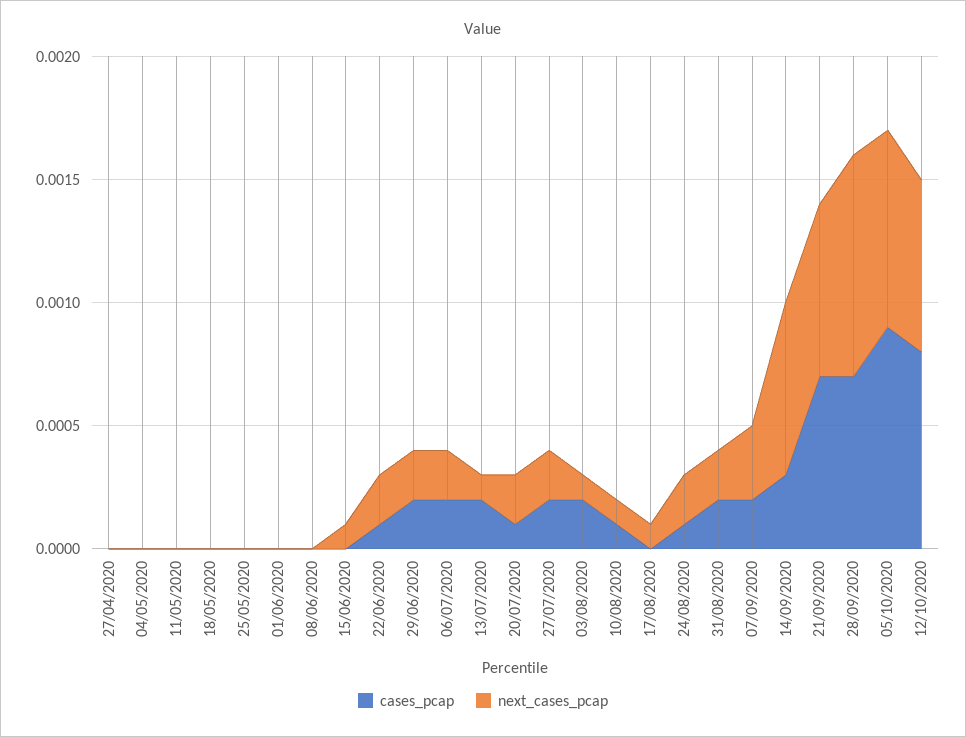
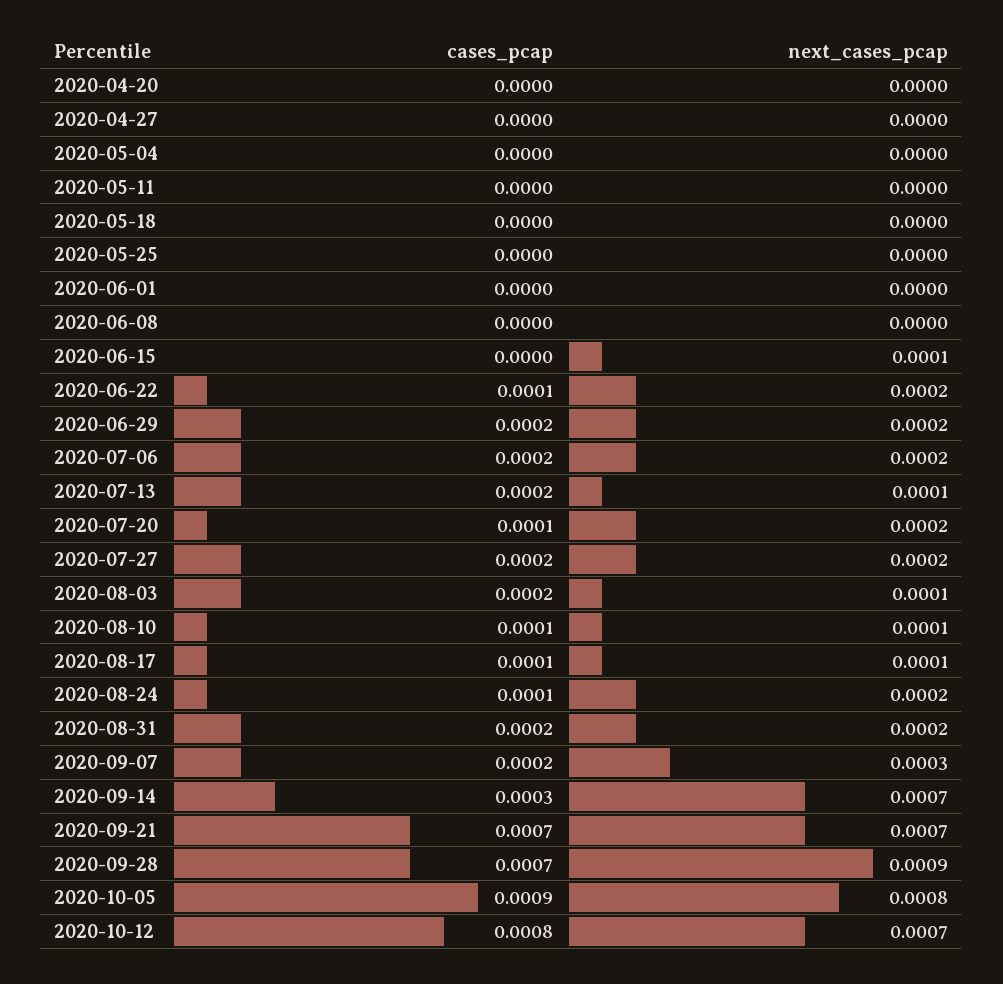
cases_pcap, 17/08/2020: 0 -> 0.0001
cases_pcap, 2020-04-20: none -> 0
next_cases_pcap, 2020-04-20: none -> 0

